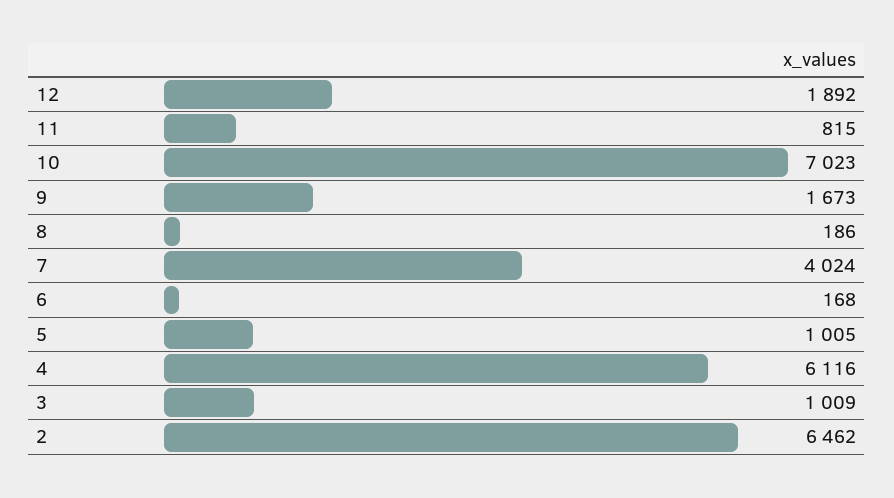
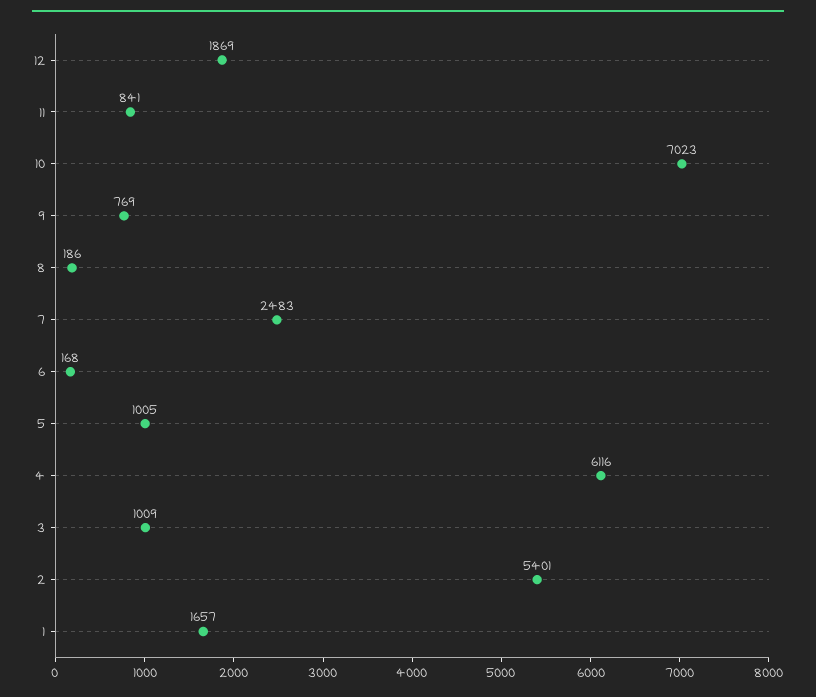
12: 1892 -> 1869
11: 815 -> 841
9: 1673 -> 769
7: 4024 -> 2483
2: 6462 -> 5401
1: none -> 1657

